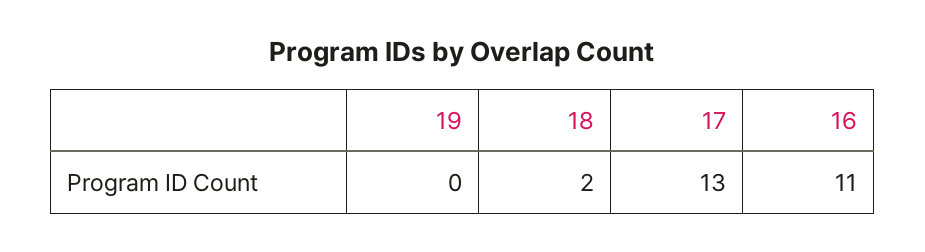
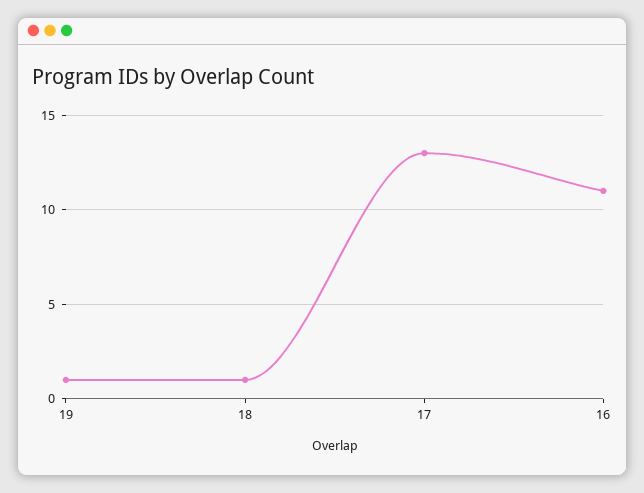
19: 0 -> 1
18: 2 -> 1

